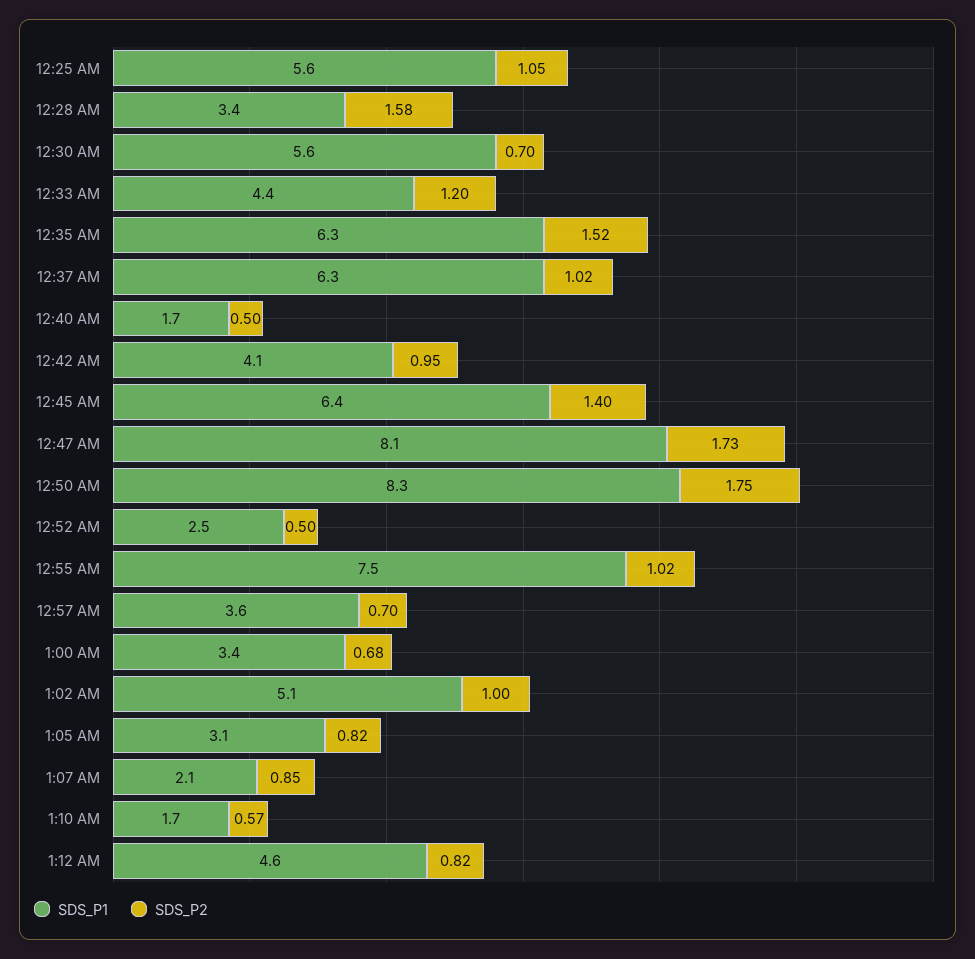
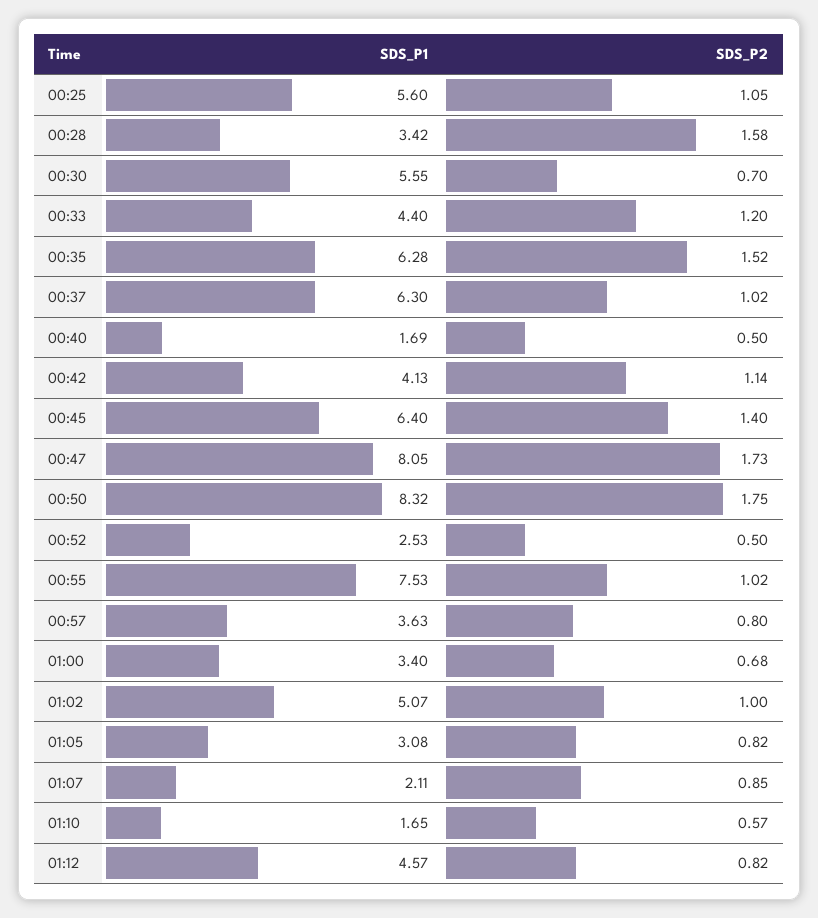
SDS_P2, 12:42 AM: 0.95 -> 1.14
SDS_P2, 12:57 AM: 0.7 -> 0.8

